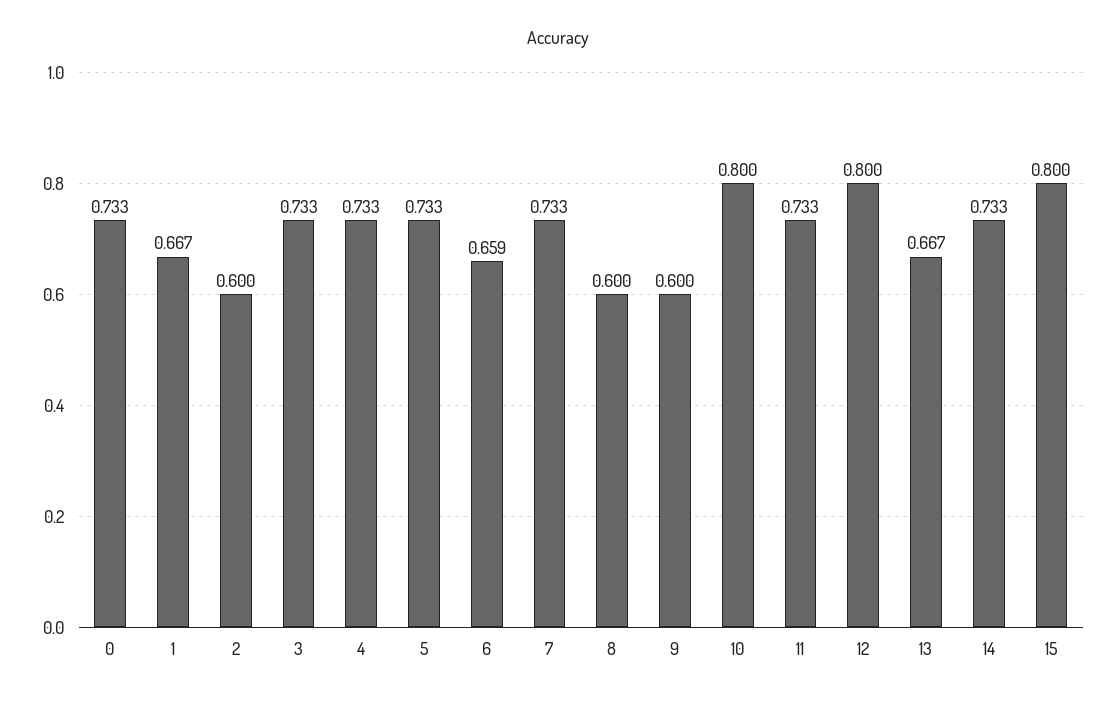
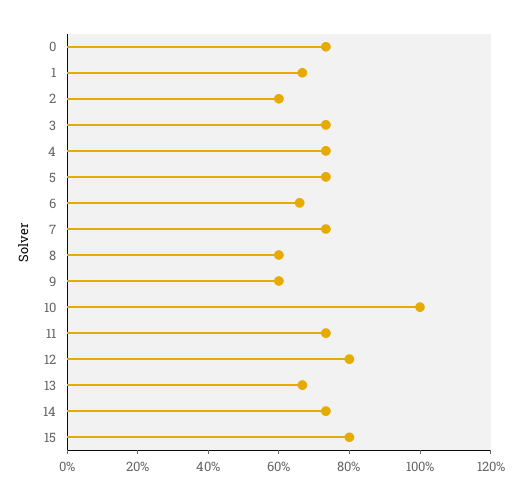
10: 0.8 -> 1

